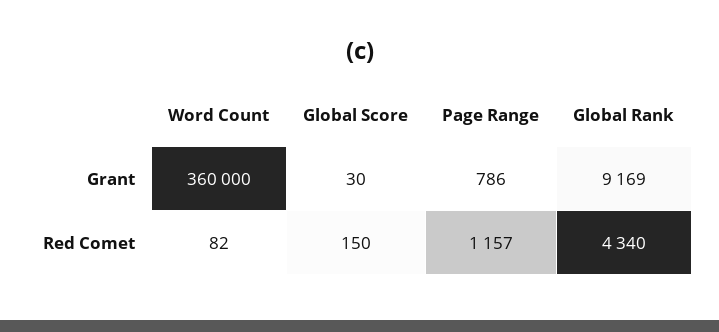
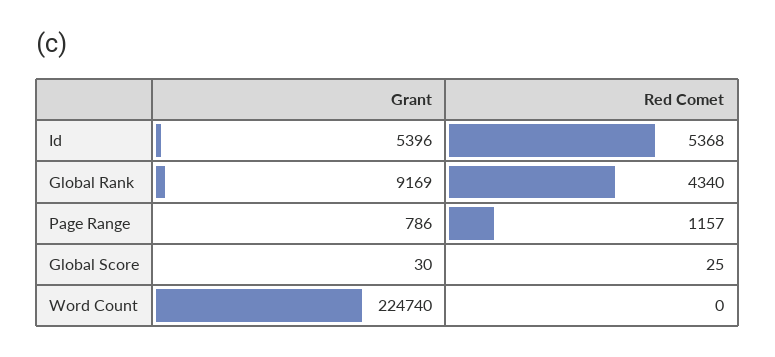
Word Count, Grant: 360000 -> 224740
Word Count, Red Comet: 82 -> 0
Global Score, Red Comet: 150 -> 25
Id, Grant: none -> 5396
Id, Red Comet: none -> 5368

